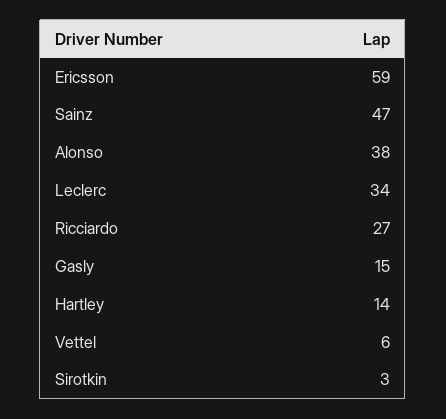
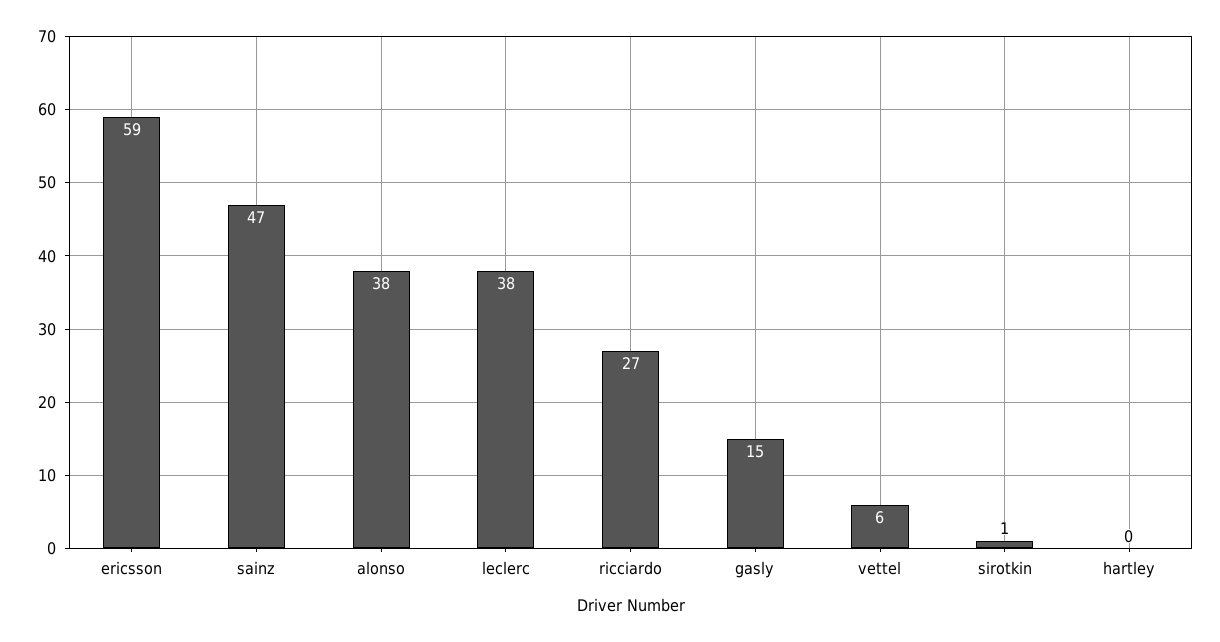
Leclerc: 34 -> 38
Hartley: 14 -> 0
Sirotkin: 3 -> 1

